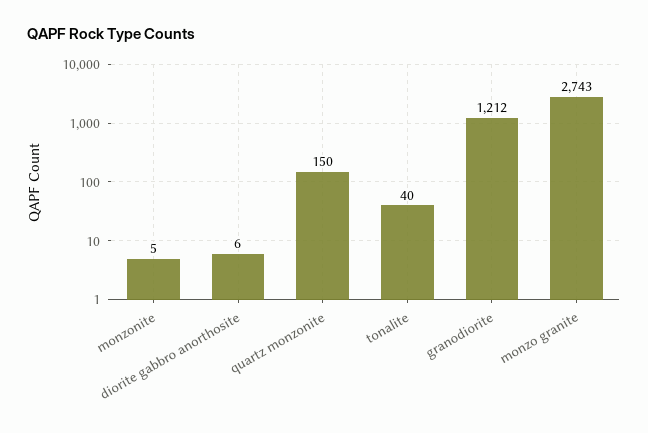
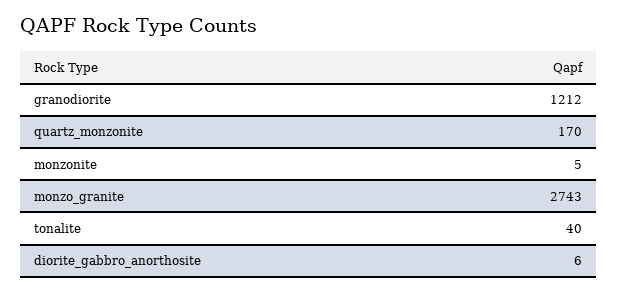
quartz monzonite: 150 -> 170

